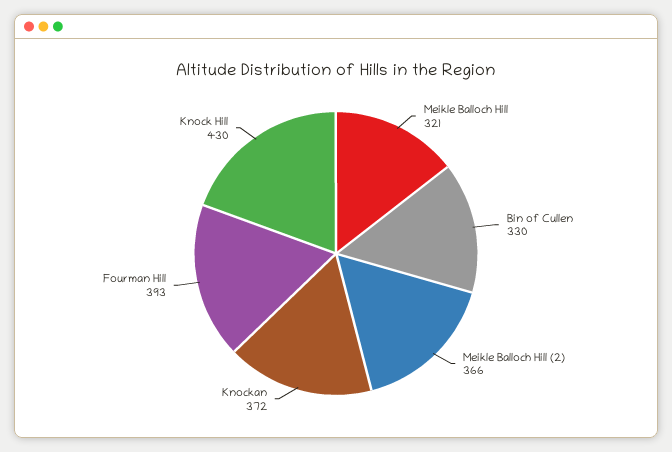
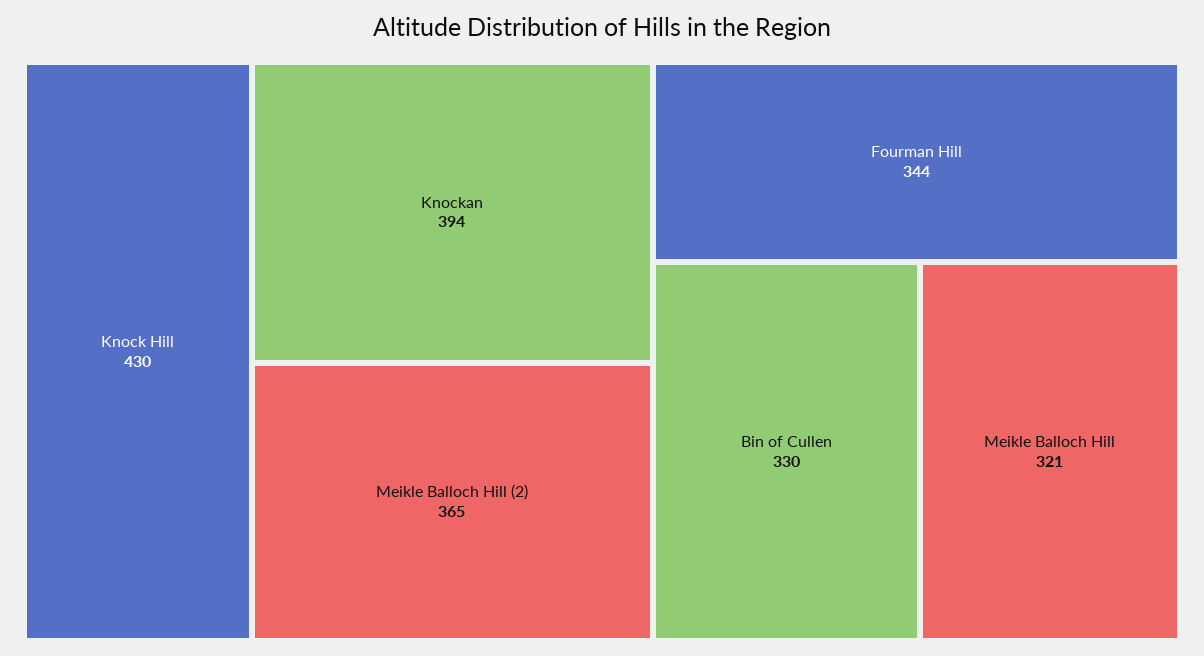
Meikle Balloch Hill (2): 366 -> 365
Knockan: 372 -> 394
Fourman Hill: 393 -> 344

